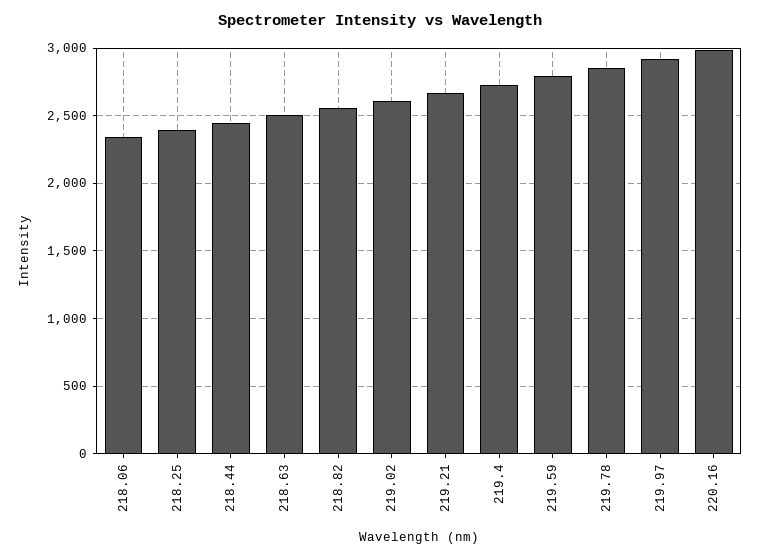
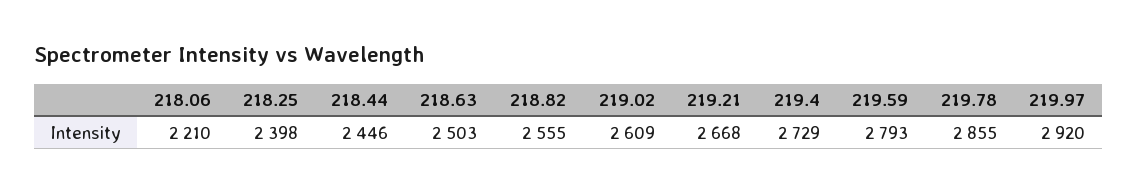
218.06: 2350 -> 2210
220.16: 3000 -> none

